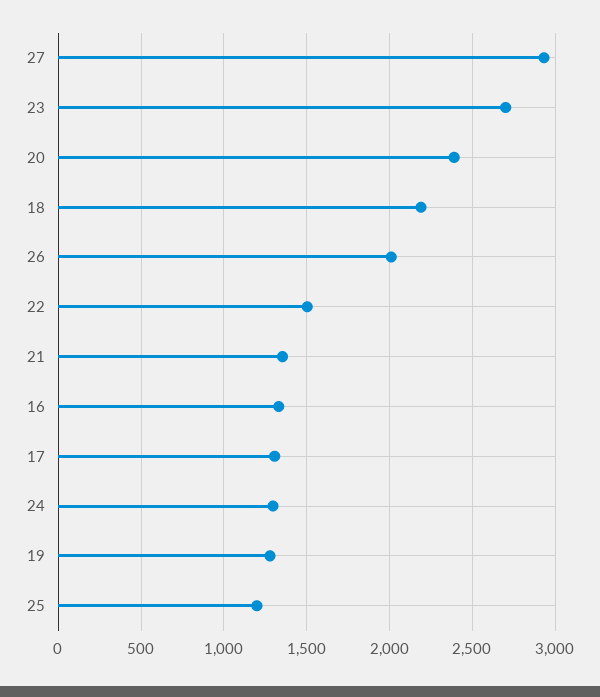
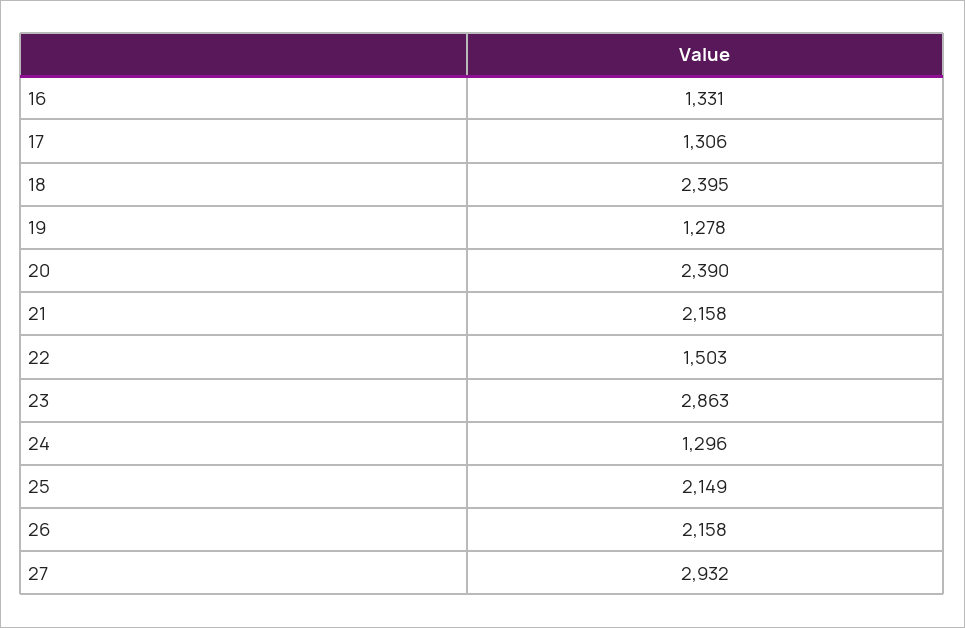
23: 2700 -> 2863
18: 2200 -> 2395
26: 2000 -> 2158
21: 1350 -> 2158
25: 1200 -> 2149

